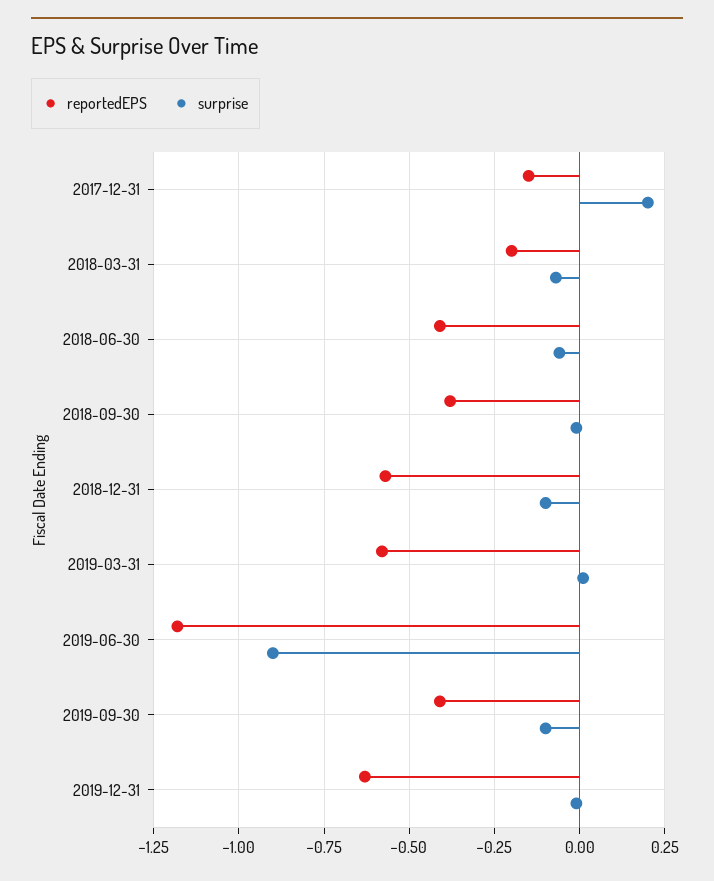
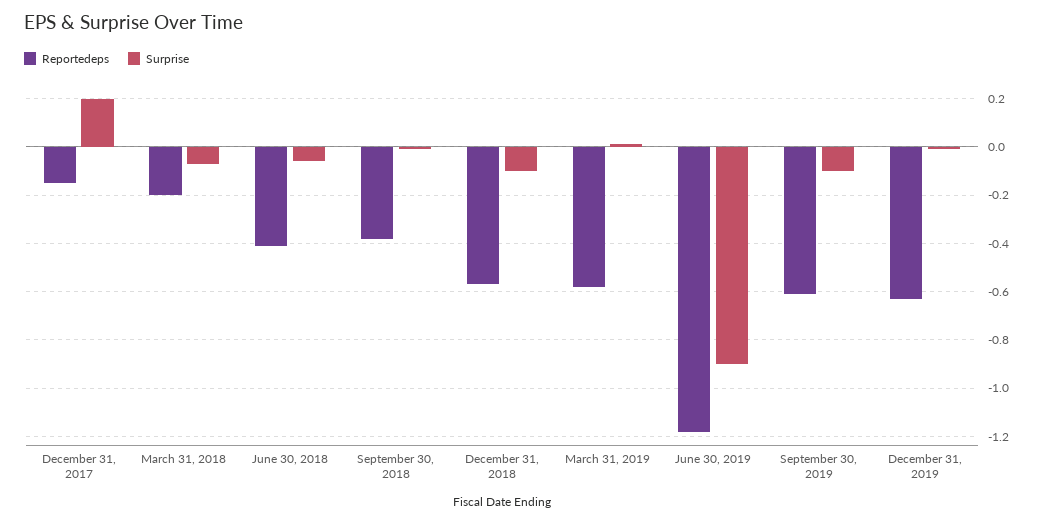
reportedEPS, 2019-09-30: -0.4 -> -0.6

